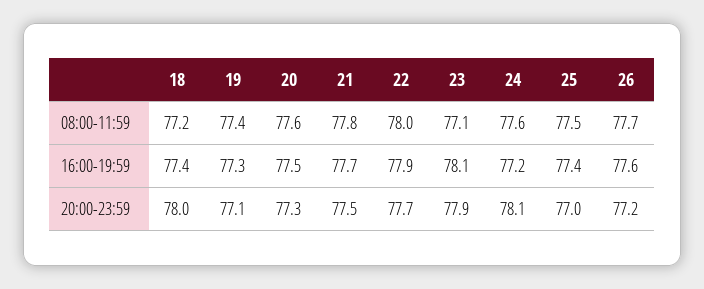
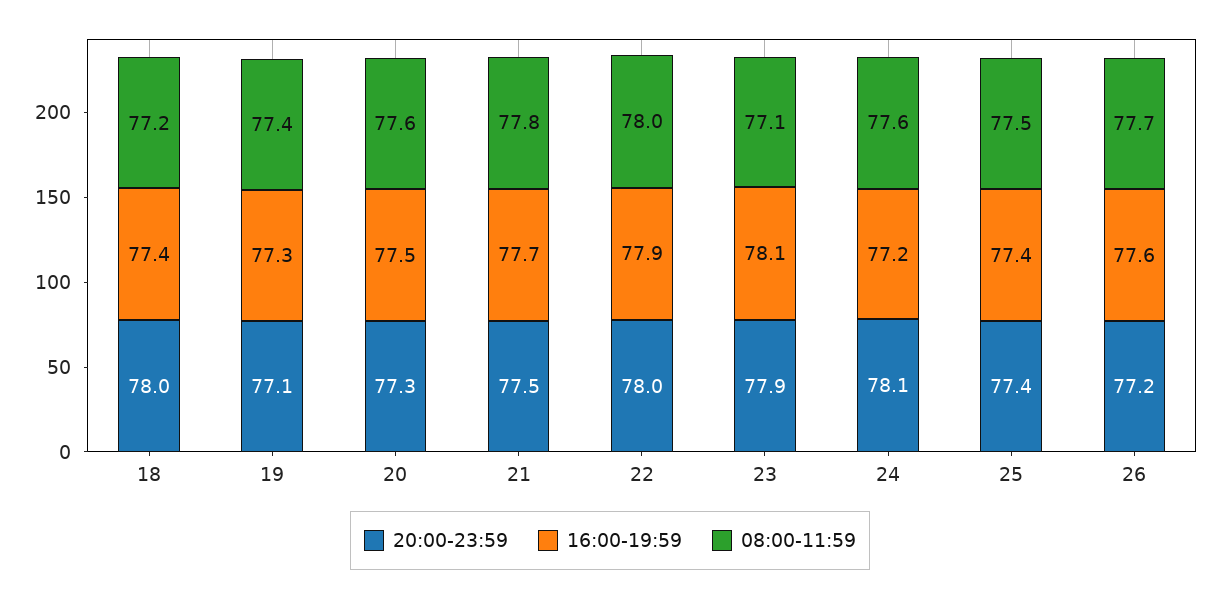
20:00-23:59, 22: 77.7 -> 78
20:00-23:59, 25: 77 -> 77.4

